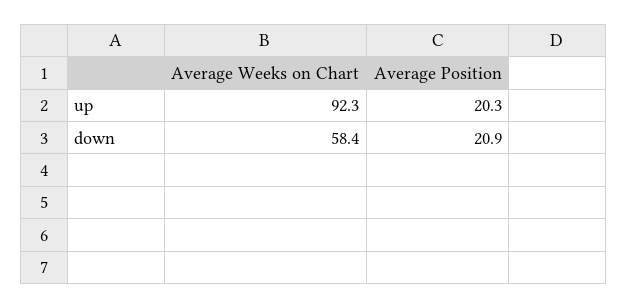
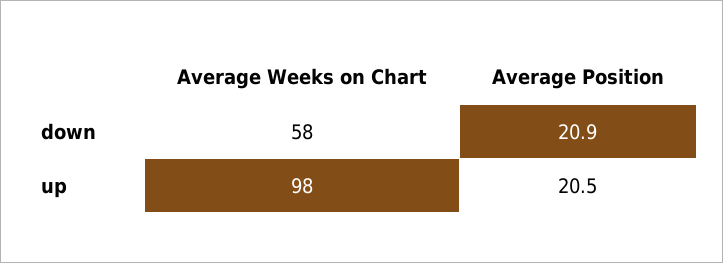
Average Weeks on Chart, up: 92.3 -> 98
Average Position, up: 20.3 -> 20.5

